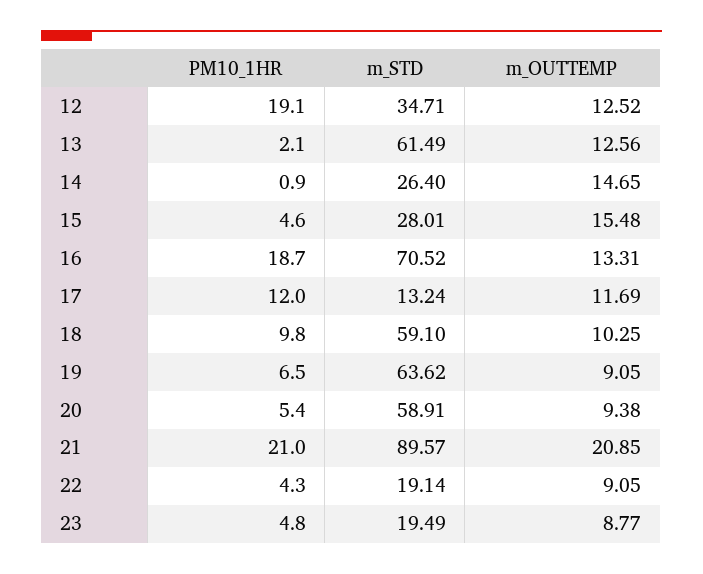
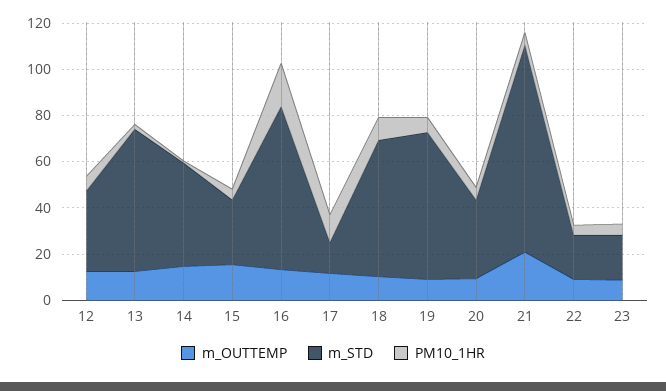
PM10_1HR, 12: 19.1 -> 5
m_STD, 14: 26.4 -> 45
m_STD, 20: 58.91 -> 35
PM10_1HR, 21: 21 -> 5

